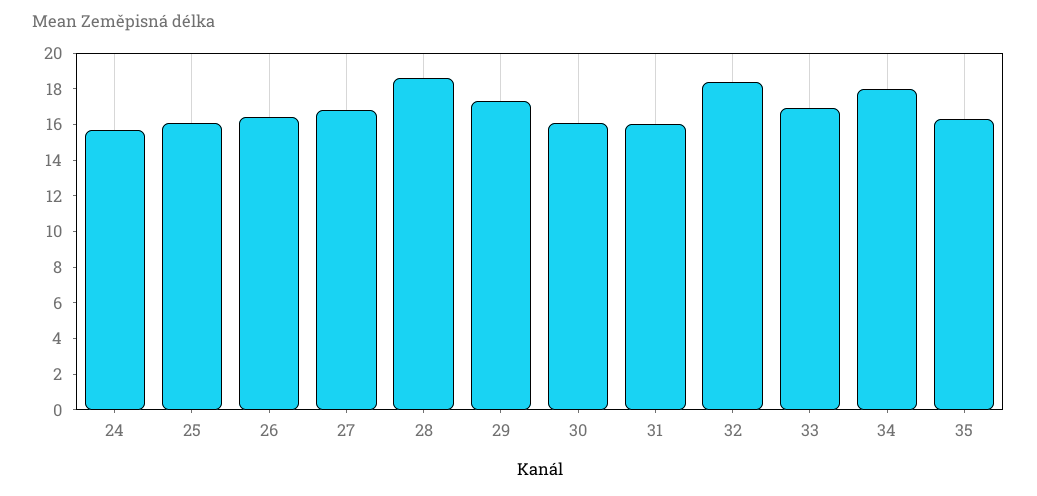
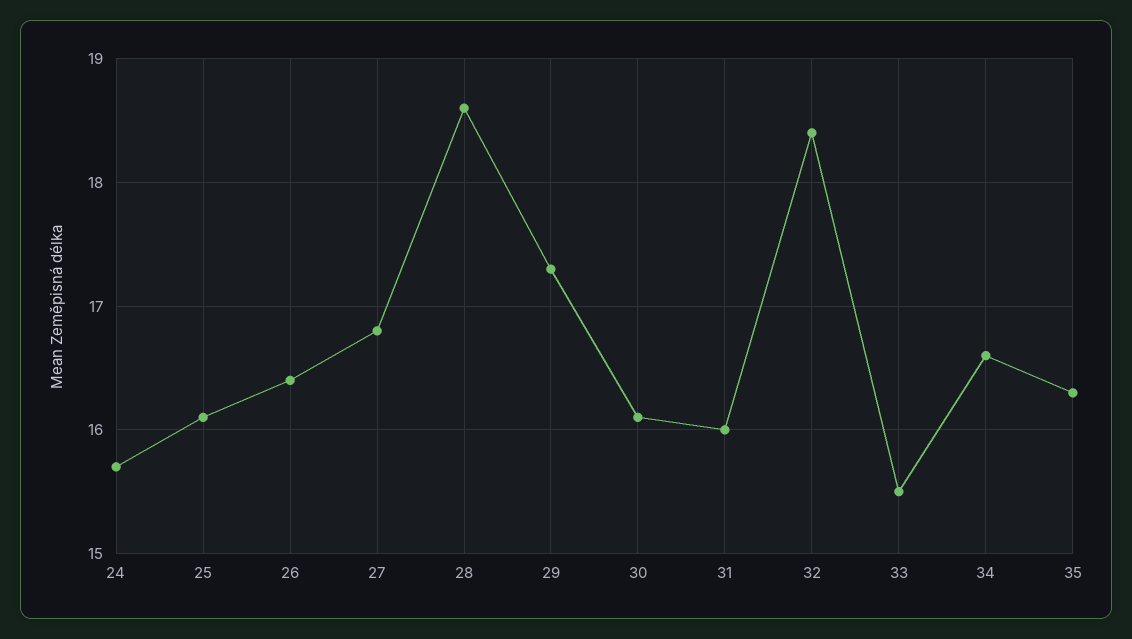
33: 17 -> 15.5
34: 18 -> 16.6

